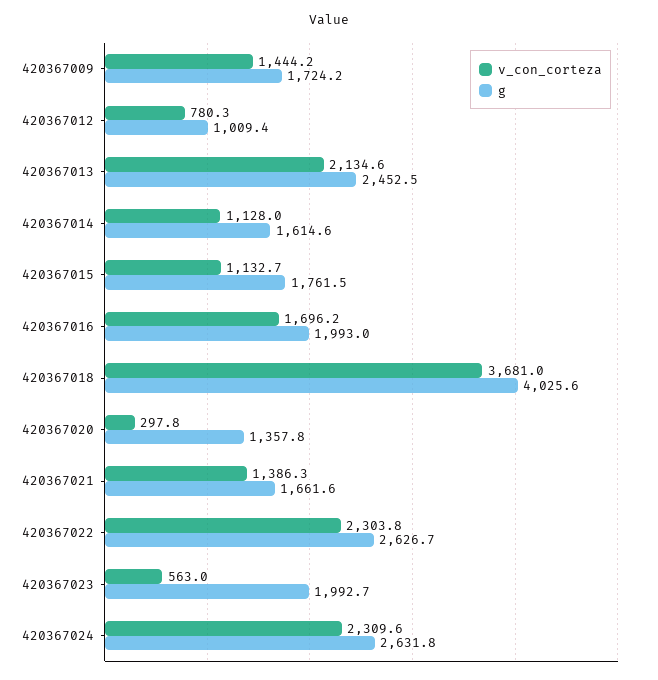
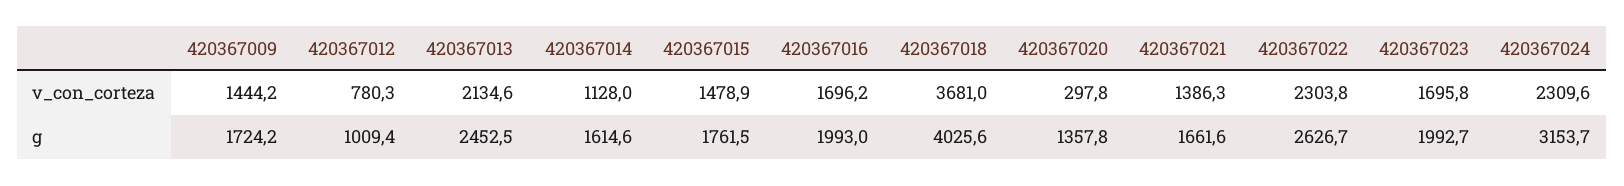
v_con_corteza, 420367015: 1132.7 -> 1478.9
v_con_corteza, 420367023: 563 -> 1695.8
g, 420367024: 2631.8 -> 3153.7

